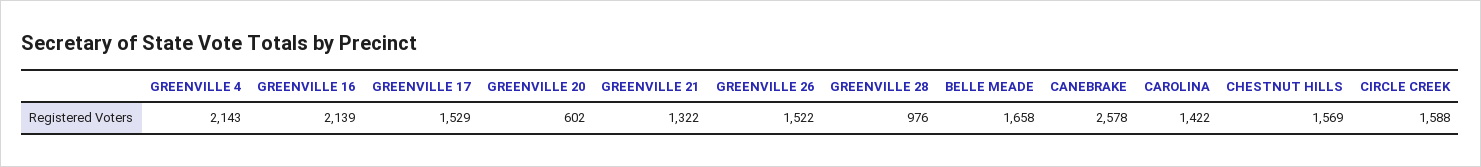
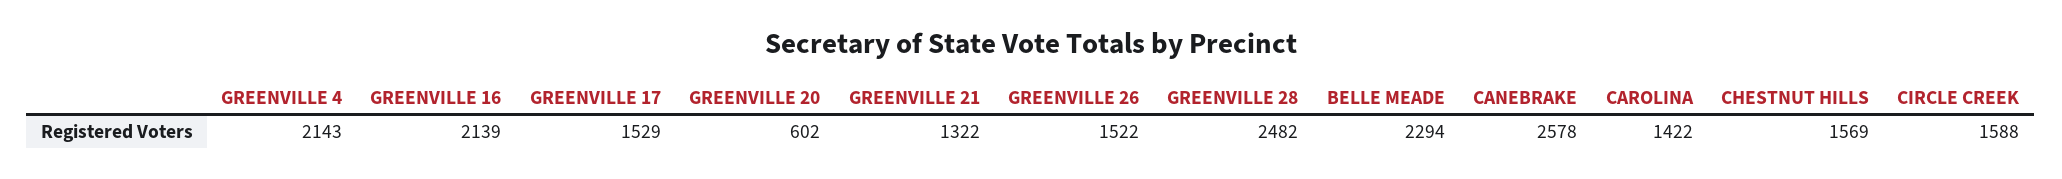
GREENVILLE 28: 976 -> 2482
BELLE MEADE: 1658 -> 2294

